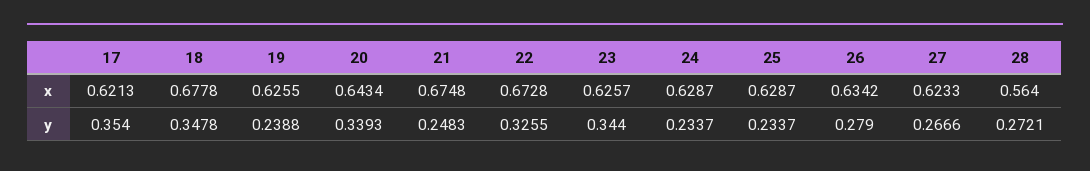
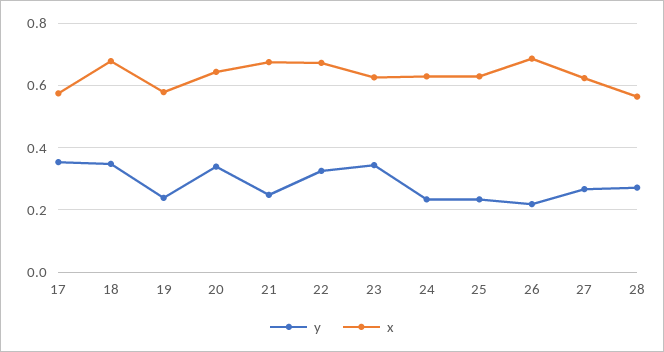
x, 17: 0.6213 -> 0.58
x, 19: 0.6255 -> 0.58
x, 26: 0.6342 -> 0.68
y, 26: 0.279 -> 0.22

